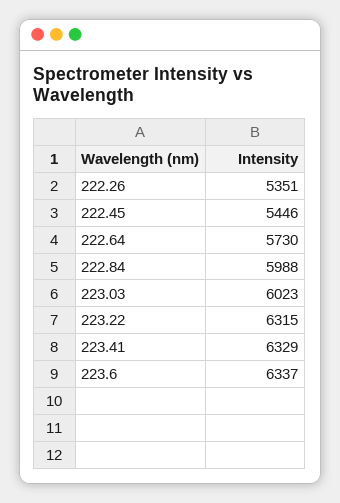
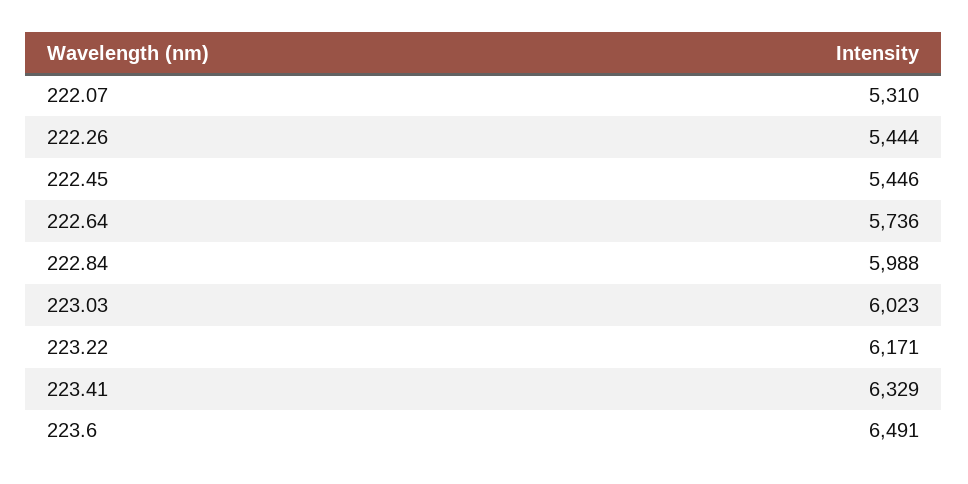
222.26: 5351 -> 5444
222.64: 5730 -> 5736
223.22: 6315 -> 6171
223.6: 6337 -> 6491
222.07: none -> 5310

